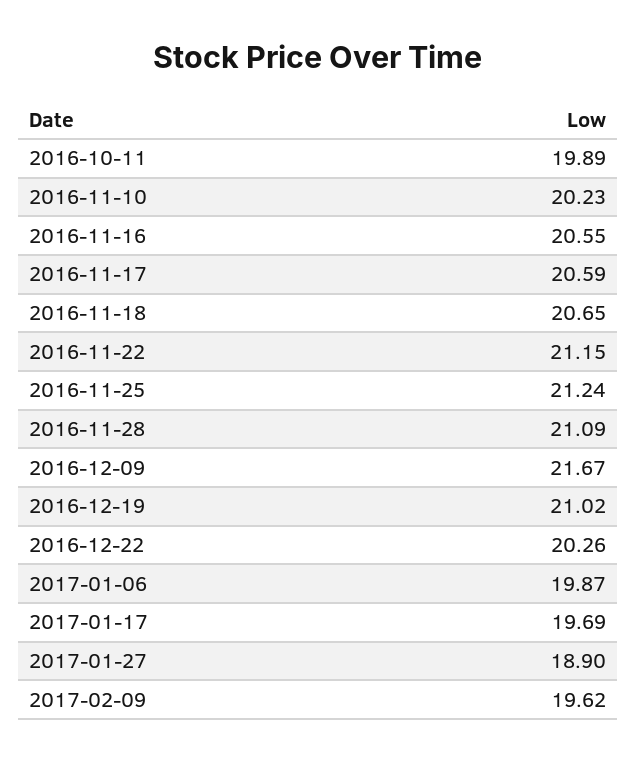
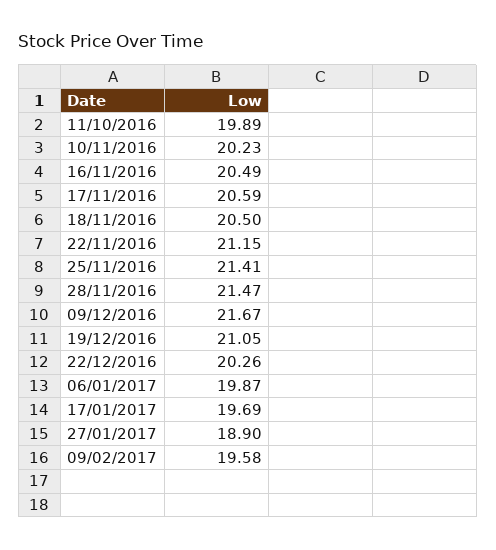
2016-11-16: 20.55 -> 20.49
2016-11-18: 20.65 -> 20.5
2016-11-25: 21.24 -> 21.41
2016-11-28: 21.09 -> 21.47
2016-12-19: 21.02 -> 21.05
2017-02-09: 19.62 -> 19.58

